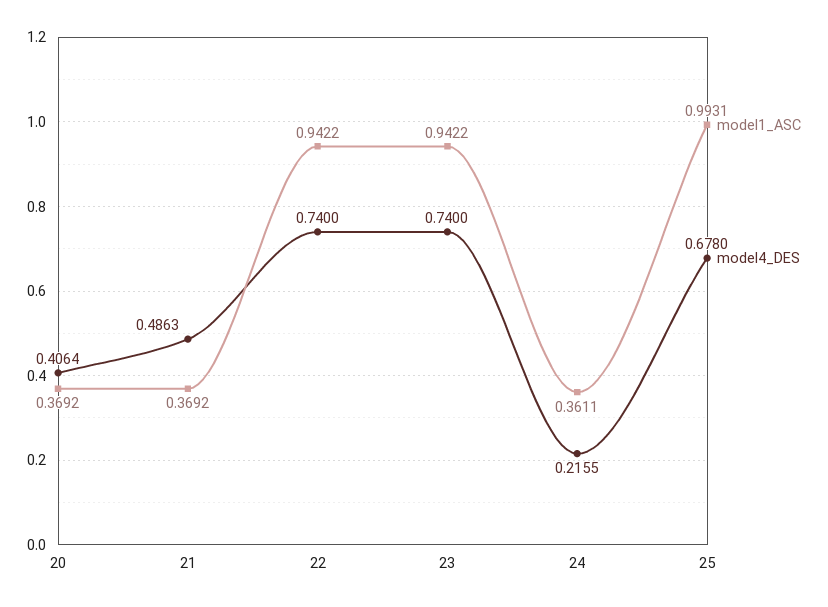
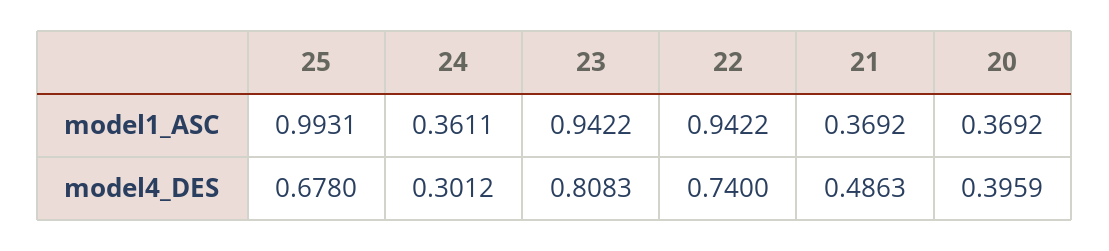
model4_DES, 20: 0.4064 -> 0.3959
model4_DES, 23: 0.74 -> 0.8083
model4_DES, 24: 0.2155 -> 0.3012

